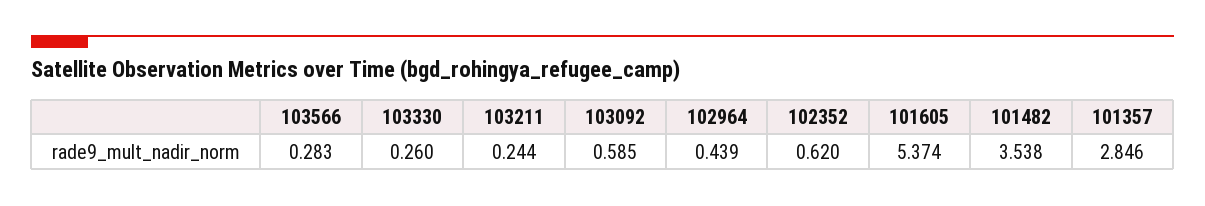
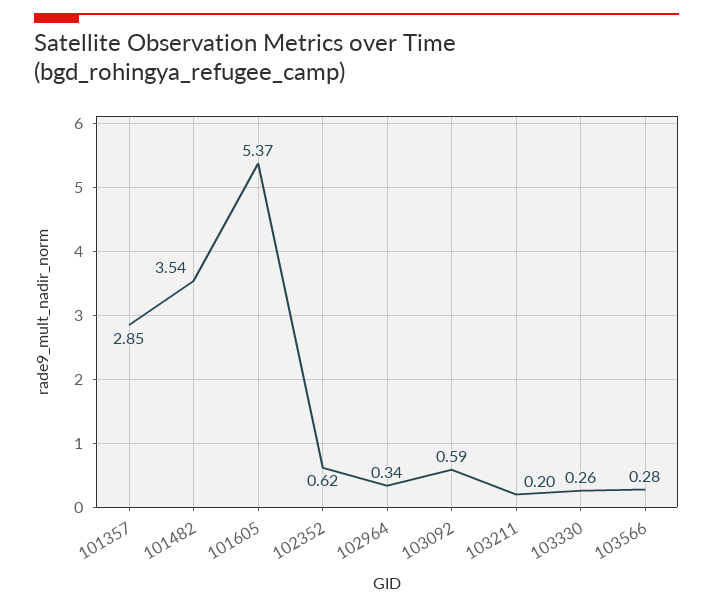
103211: 0.244 -> 0.2
102964: 0.439 -> 0.34

